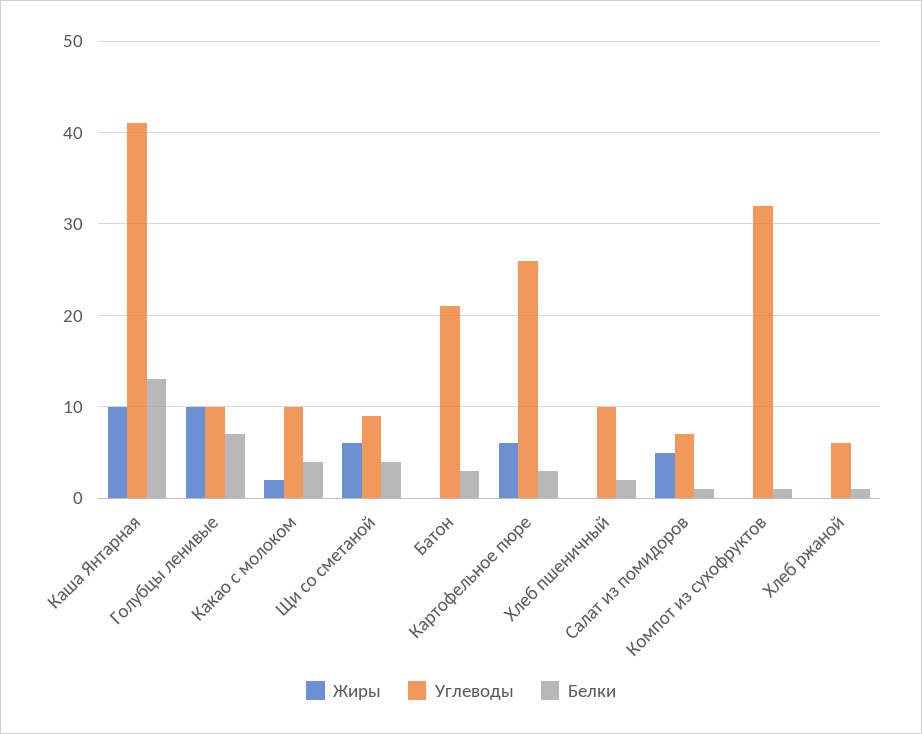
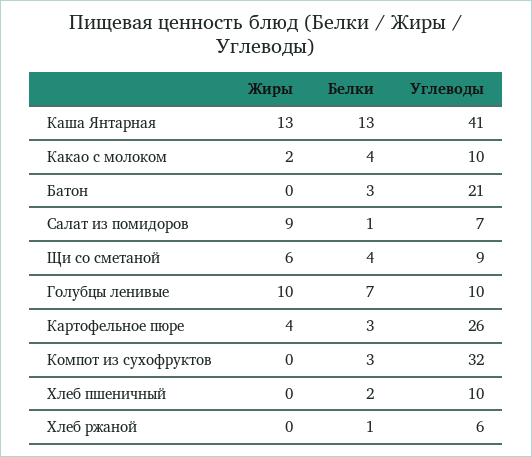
Жиры, Каша Янтарная: 10 -> 13
Жиры, Картофельное пюре: 6 -> 4
Жиры, Салат из помидоров: 5 -> 9
Белки, Компот из сухофруктов: 1 -> 3

